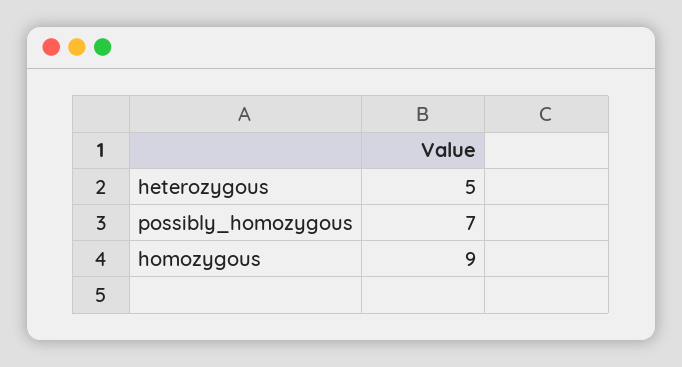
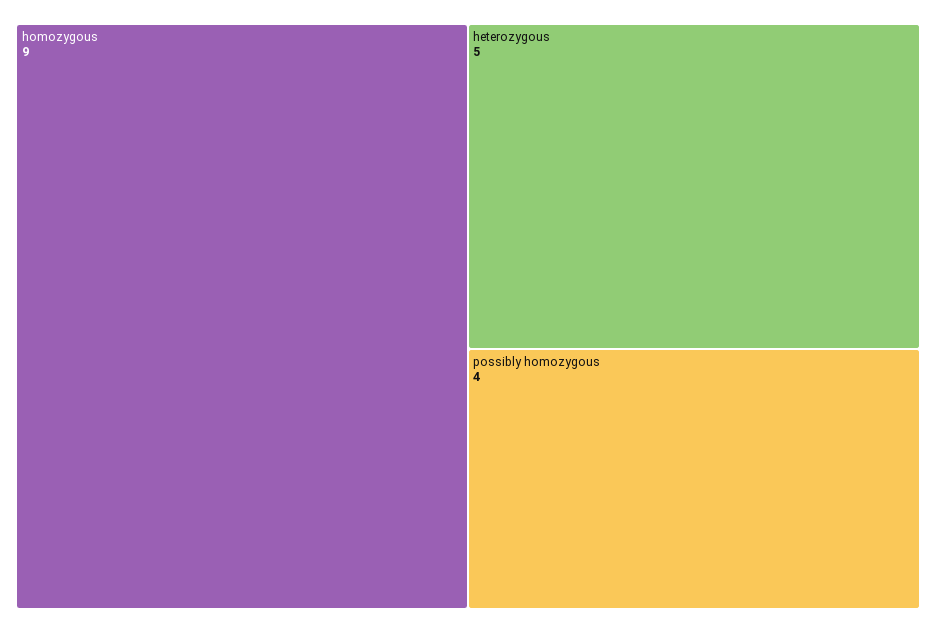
possibly_homozygous: 7 -> 4

